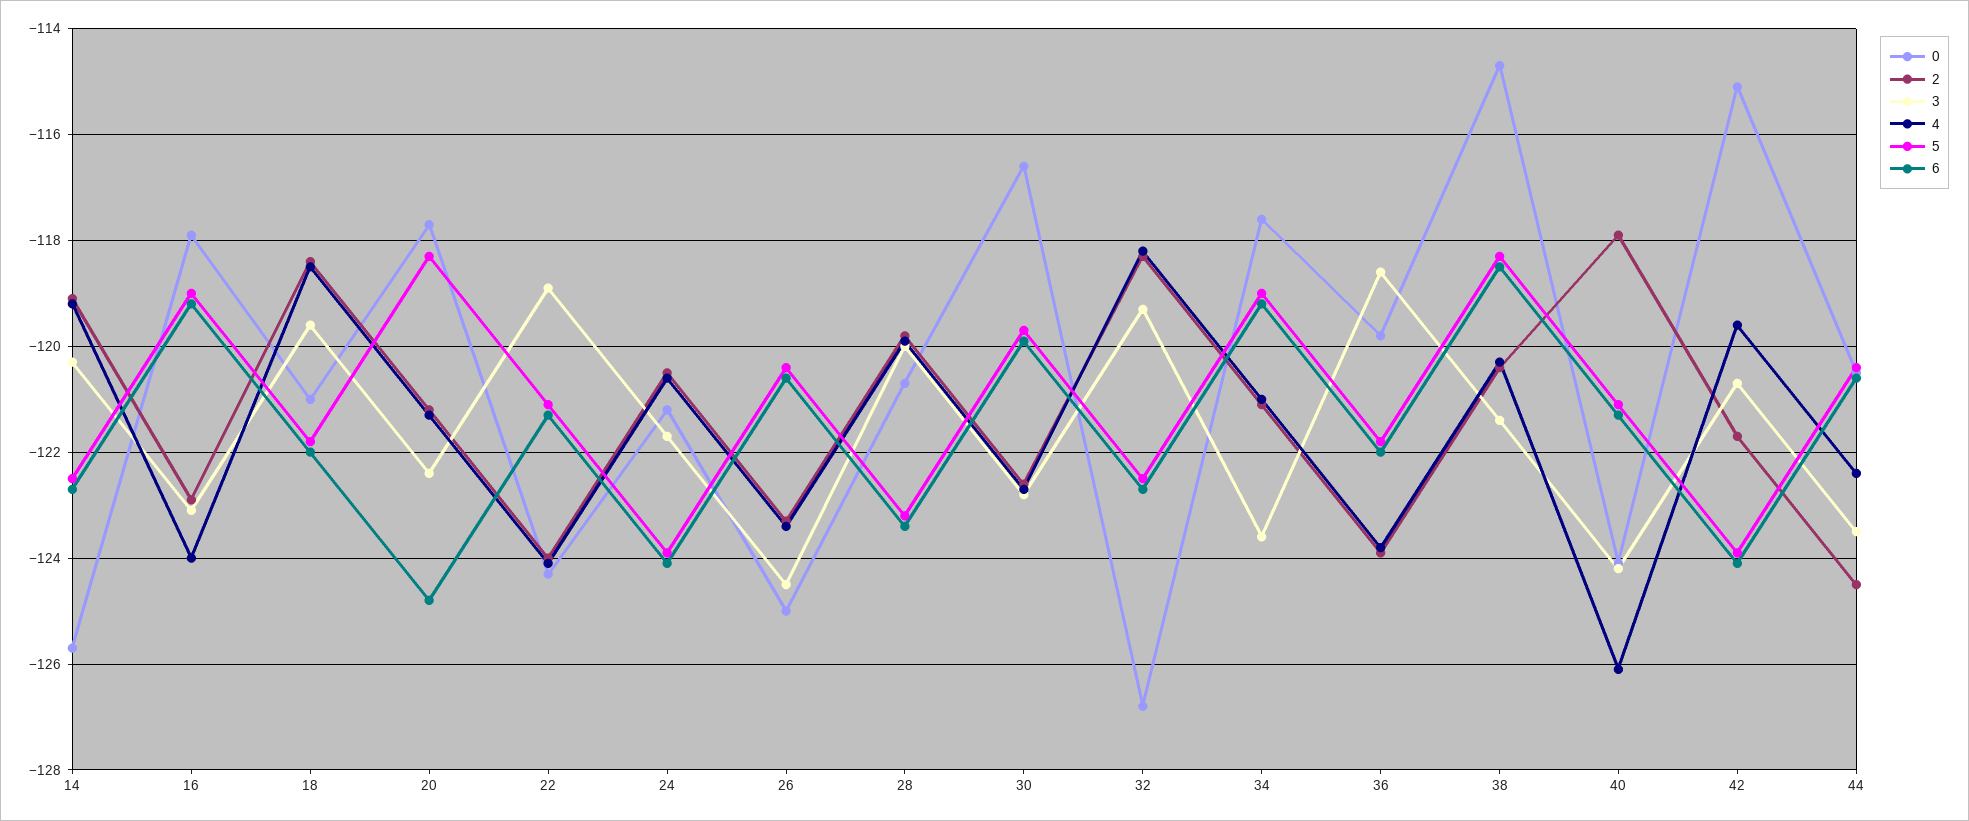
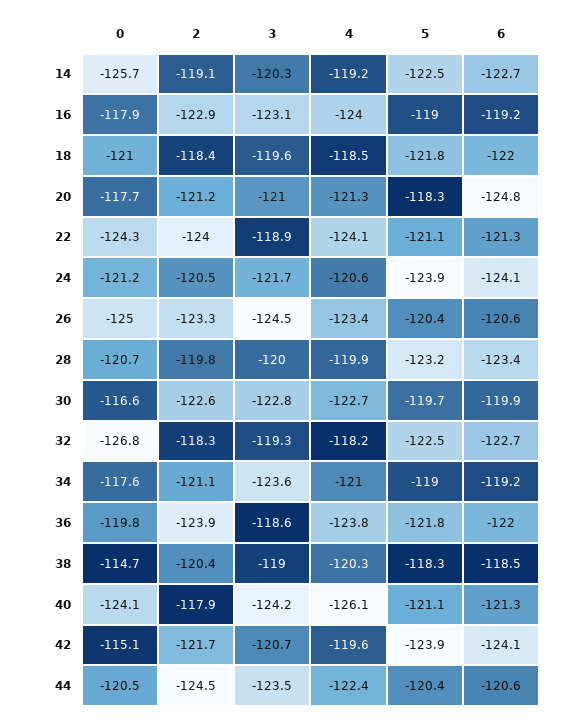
3, 20: -122.5 -> -121
3, 38: -121.5 -> -119

